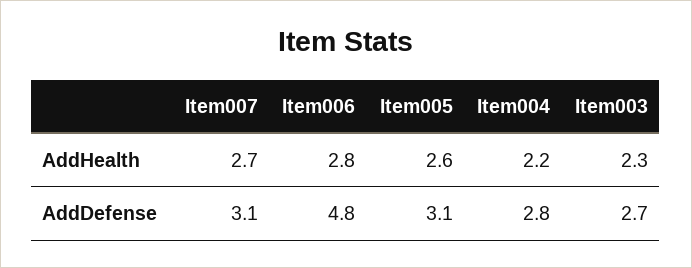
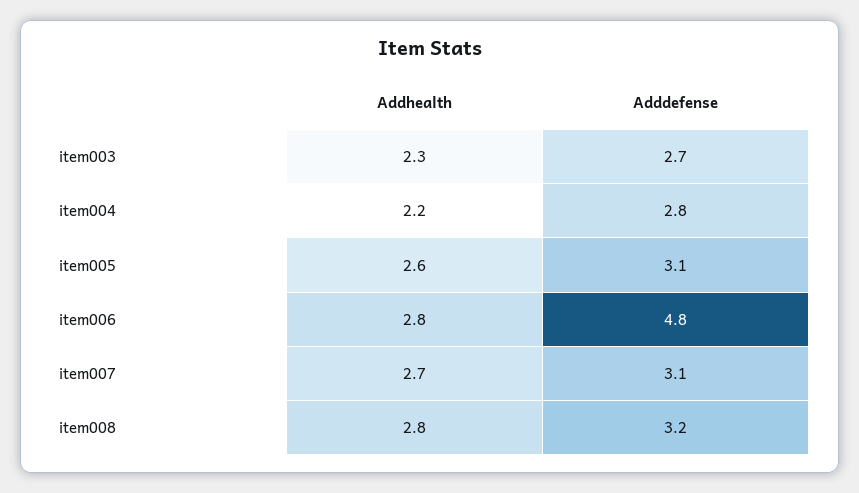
item008, AddHealth: none -> 2.8
item008, AddDefense: none -> 3.2

